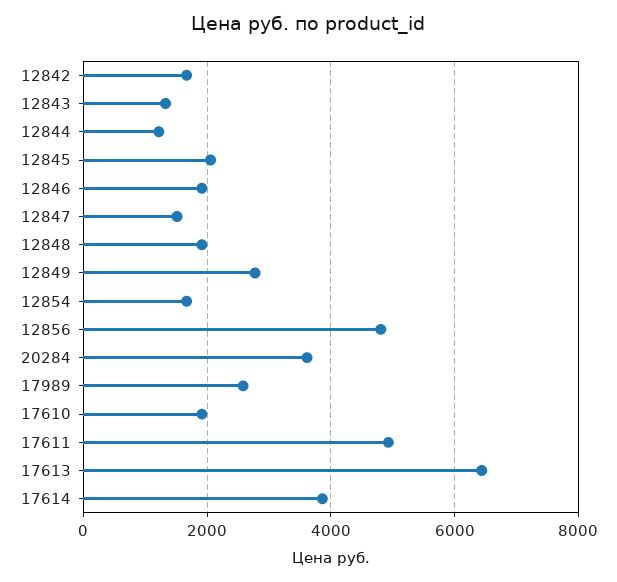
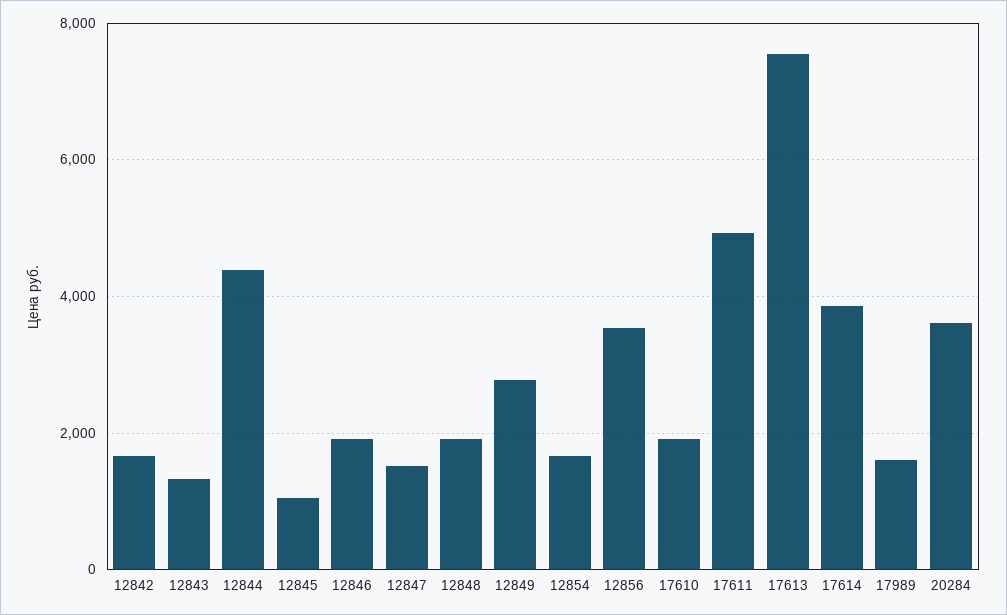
12844: 1200 -> 4400
12845: 2000 -> 1000
12856: 4800 -> 3600
17989: 2600 -> 1600
17613: 6400 -> 7600

